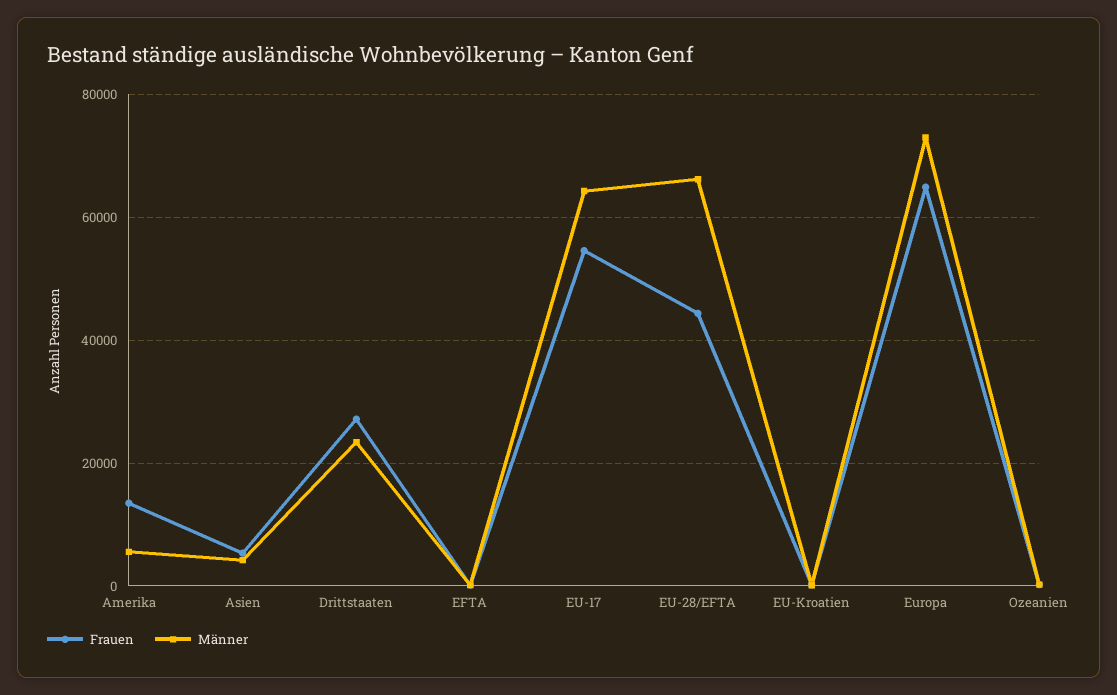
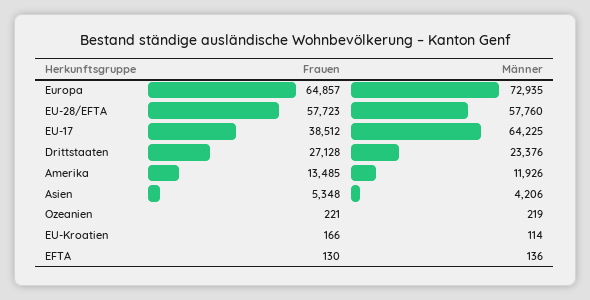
Männer, Amerika: 6000 -> 11926
Frauen, EU-17: 54000 -> 38512
Frauen, EU-28/EFTA: 44000 -> 57723
Männer, EU-28/EFTA: 66000 -> 57760

